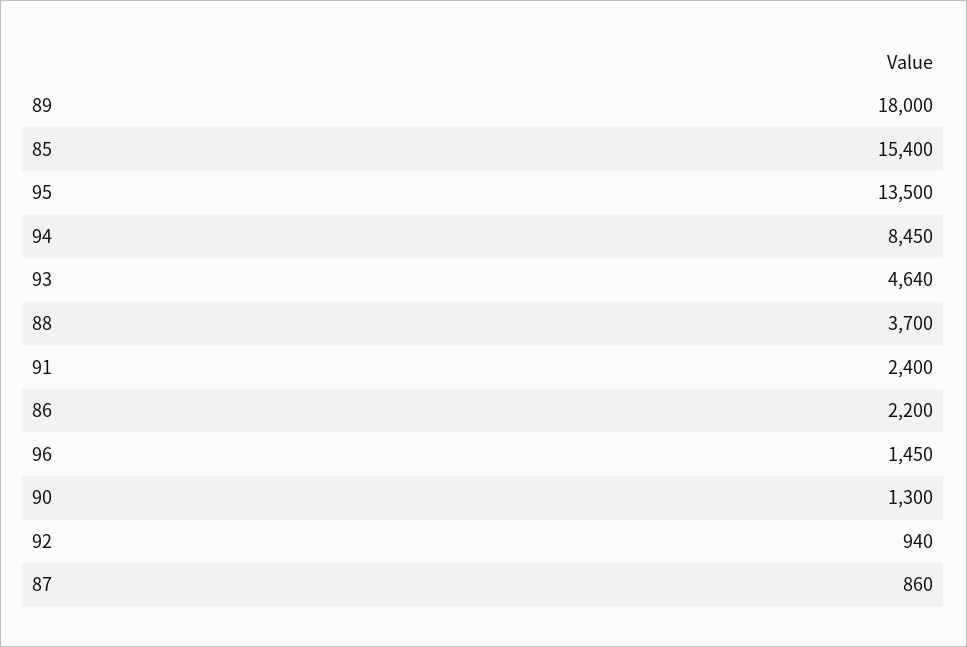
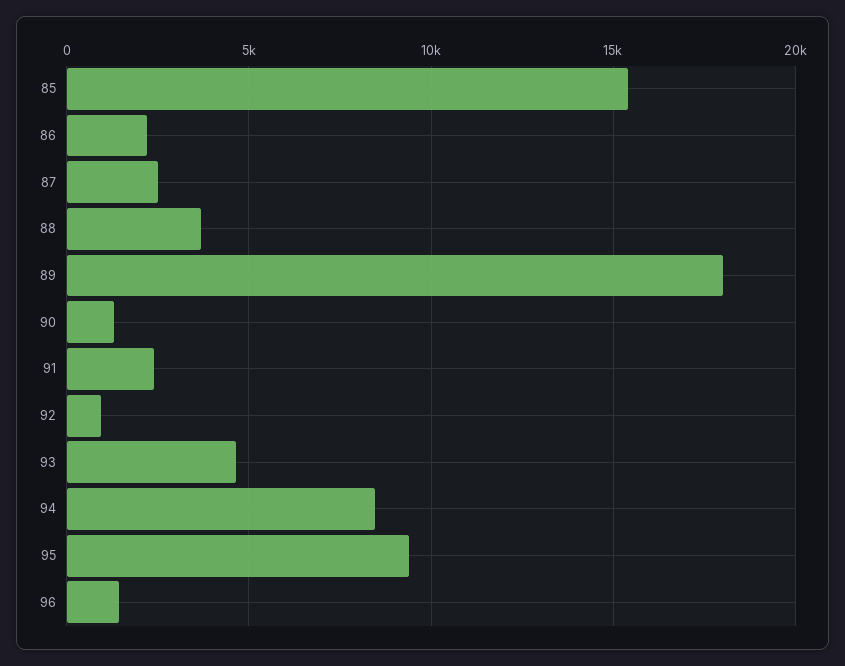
95: 13500 -> 9500
87: 860 -> 2500

